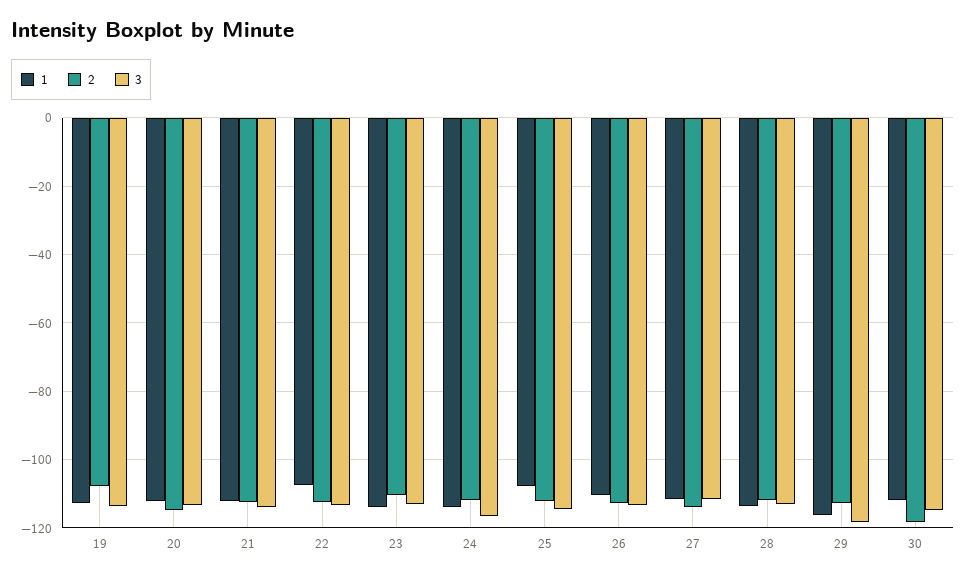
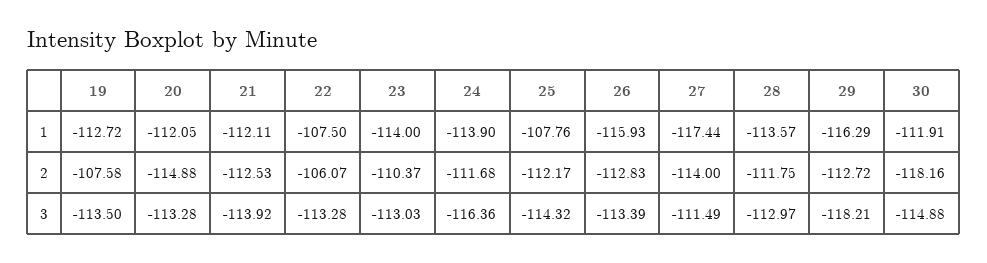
2, 22: -112 -> -106.07
1, 26: -110 -> -115.93
1, 27: -112 -> -117.44

